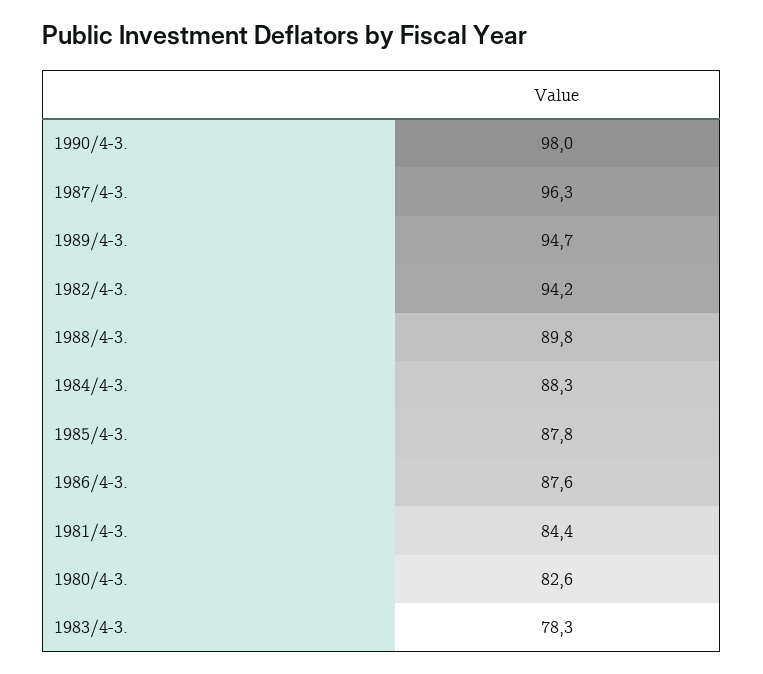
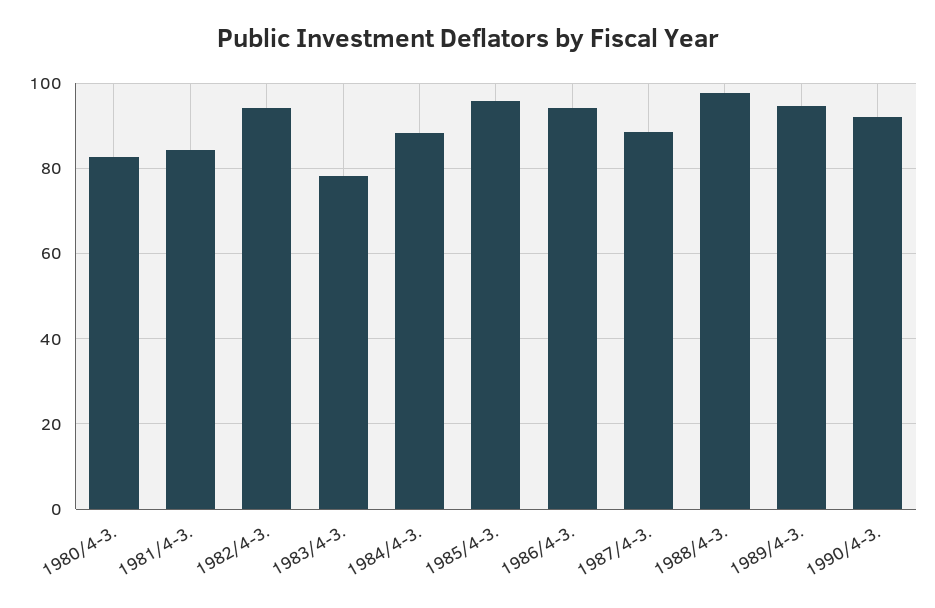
1990/4-3.: 98 -> 92
1987/4-3.: 96.3 -> 88
1988/4-3.: 89.8 -> 98
1985/4-3.: 87.8 -> 96
1986/4-3.: 87.6 -> 94

